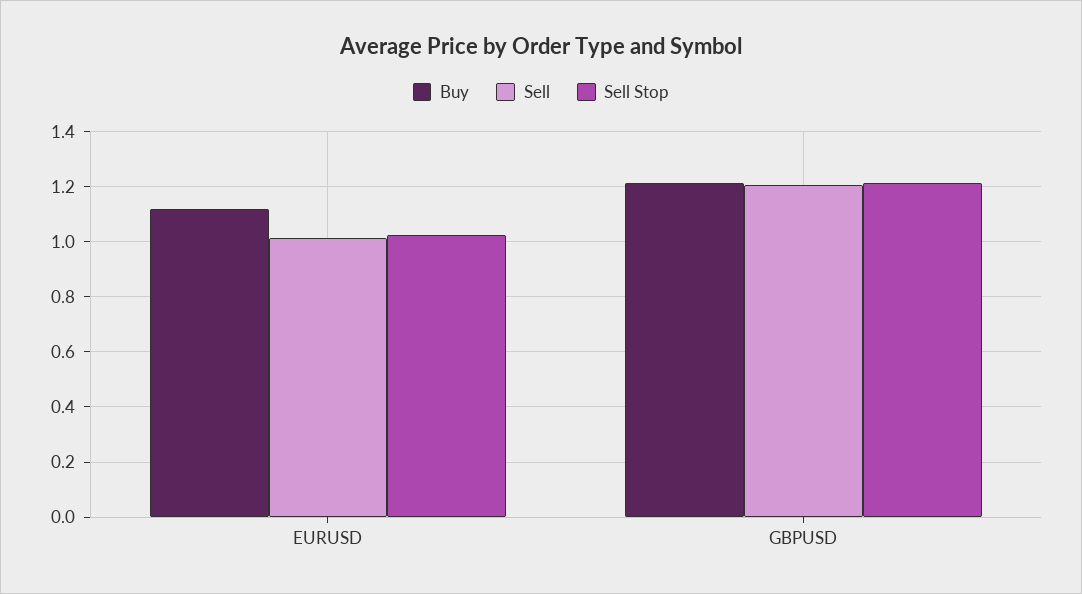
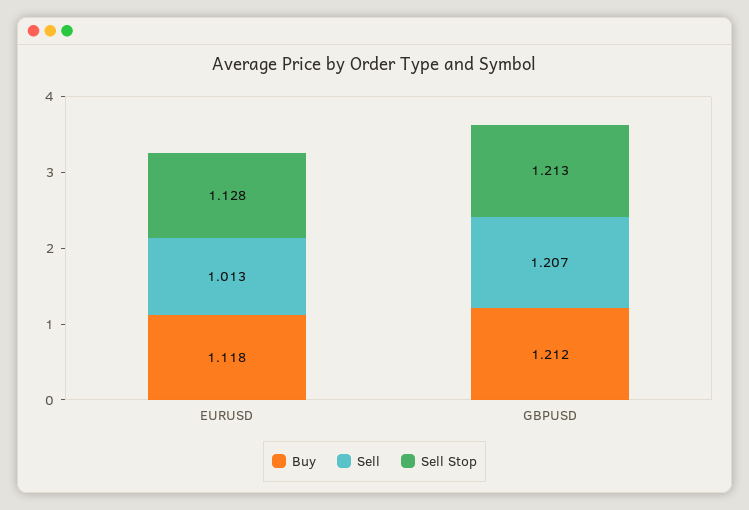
Sell Stop, EURUSD: 1.025 -> 1.128

